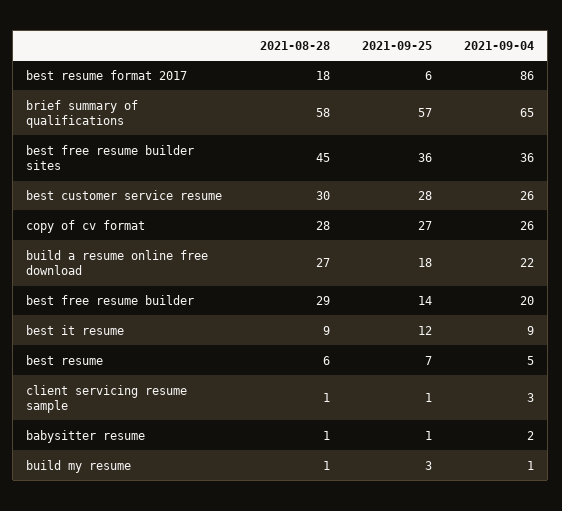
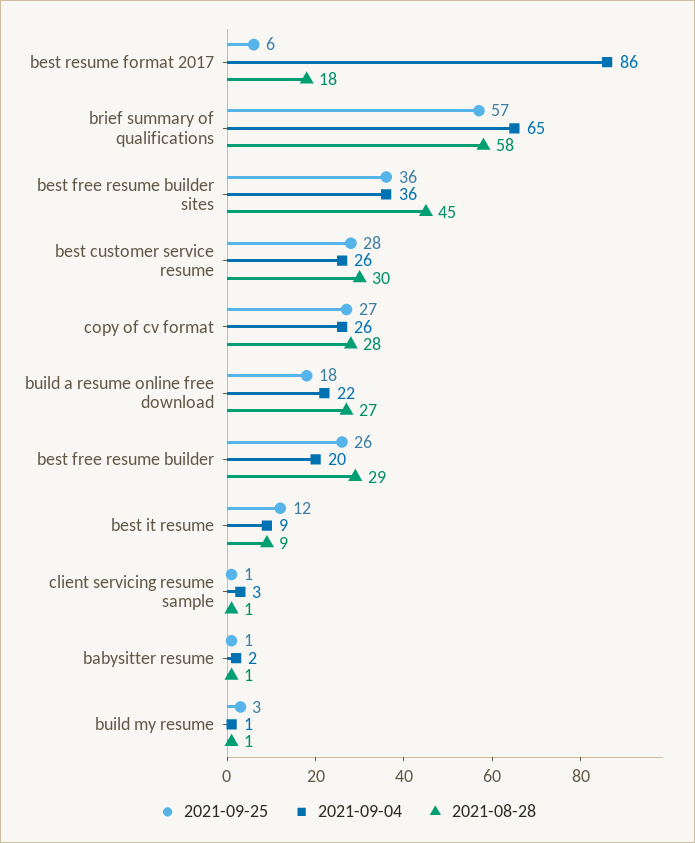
2021-09-25, best free resume builder: 14 -> 26
2021-08-28, best resume: 6 -> none
2021-09-25, best resume: 7 -> none
2021-09-04, best resume: 5 -> none

